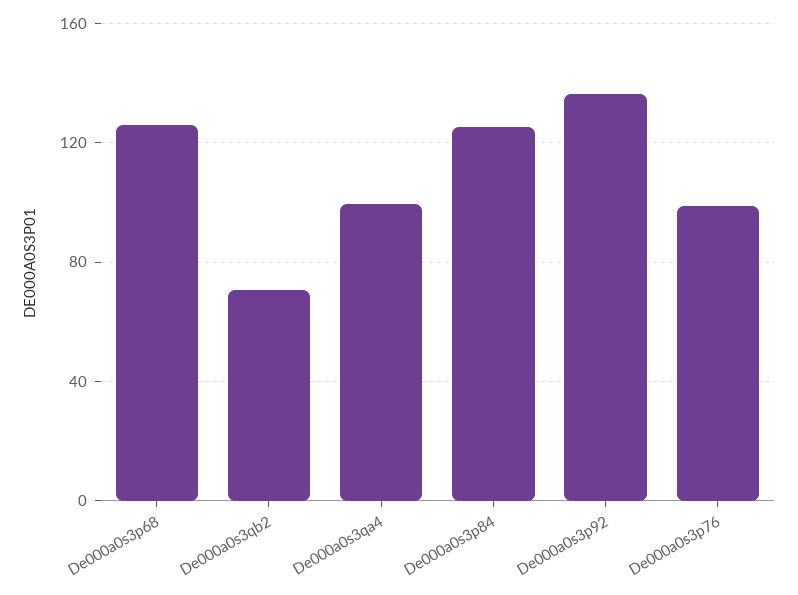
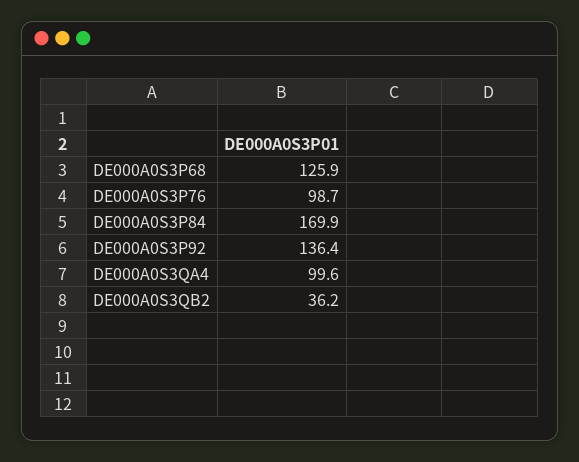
De000a0s3qb2: 70 -> 36.2
De000a0s3p84: 125 -> 169.9

